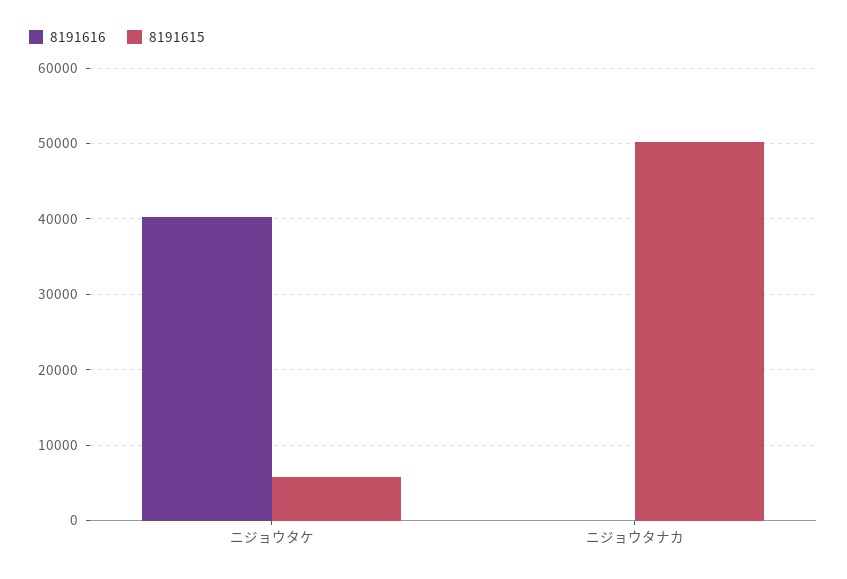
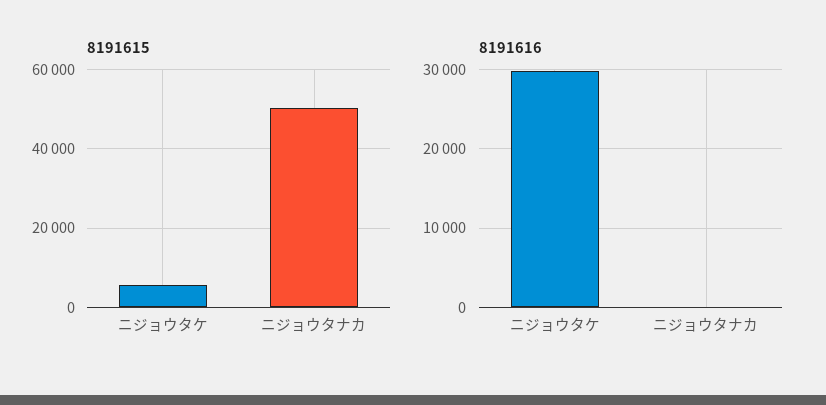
8191616, ニジョウタケ: 40000 -> 30000

